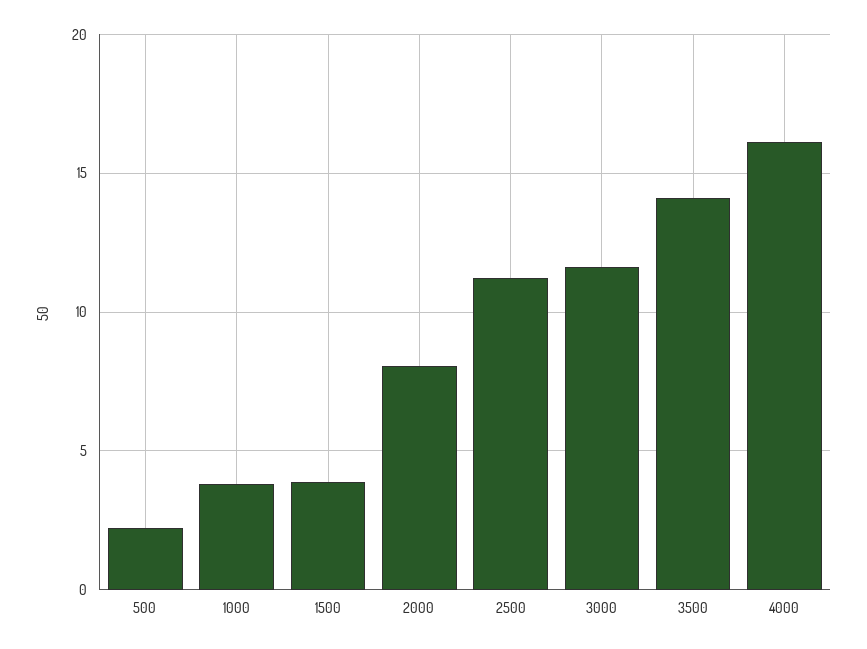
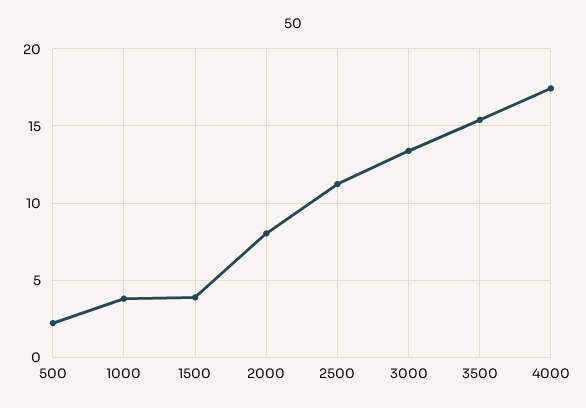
3000: 11.5 -> 13.5
3500: 14 -> 15.5
4000: 16 -> 17.5

